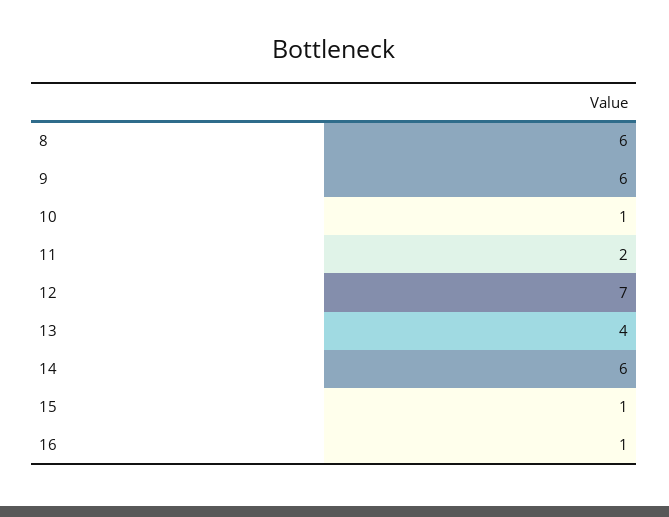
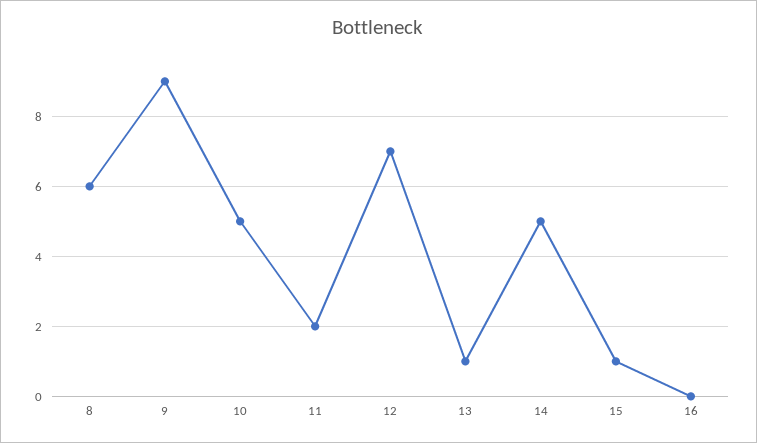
9: 6 -> 9
10: 1 -> 5
13: 4 -> 1
14: 6 -> 5
16: 1 -> 0

